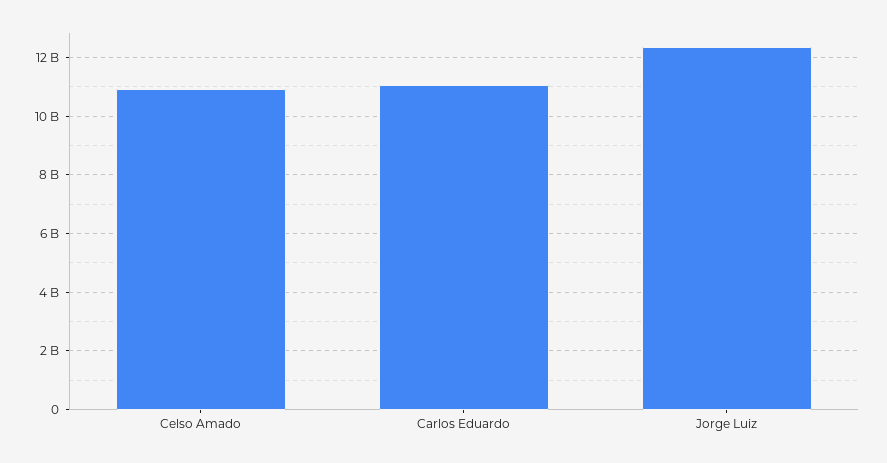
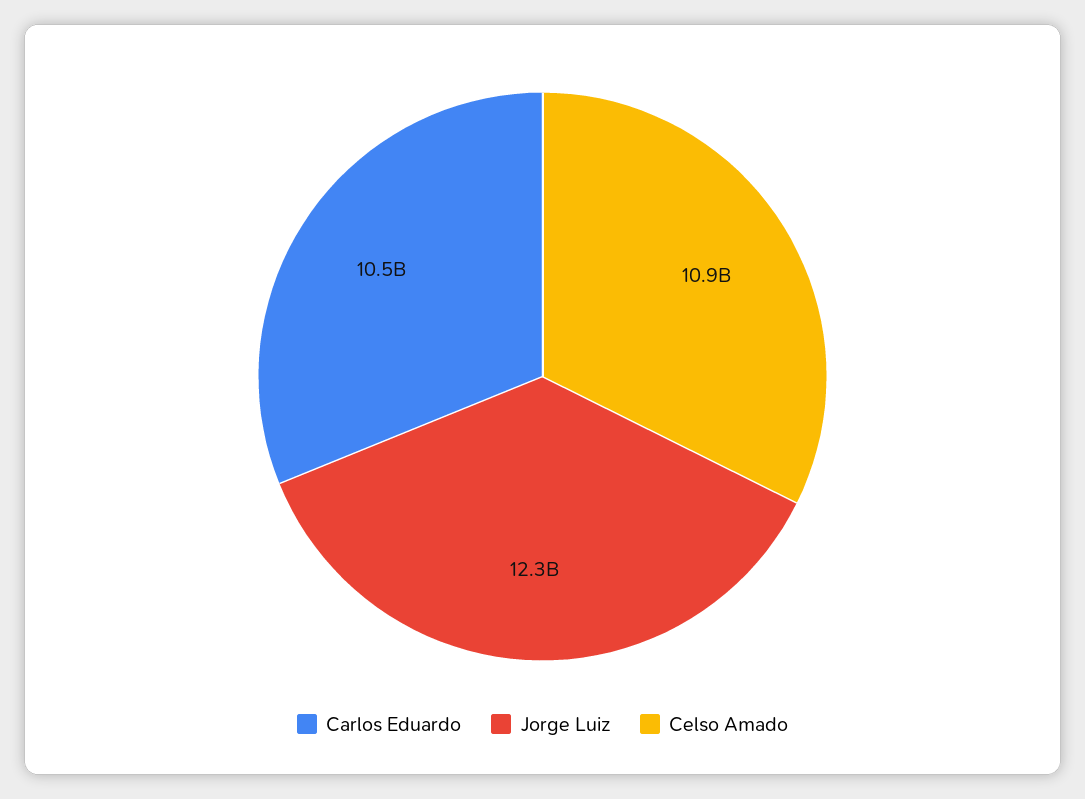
Carlos Eduardo: 11000000000 -> 10500000000

